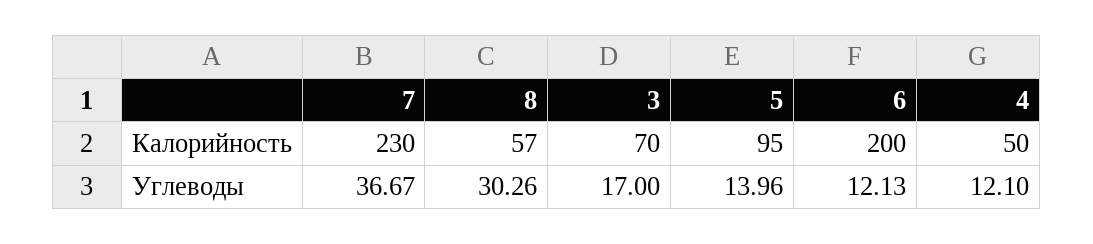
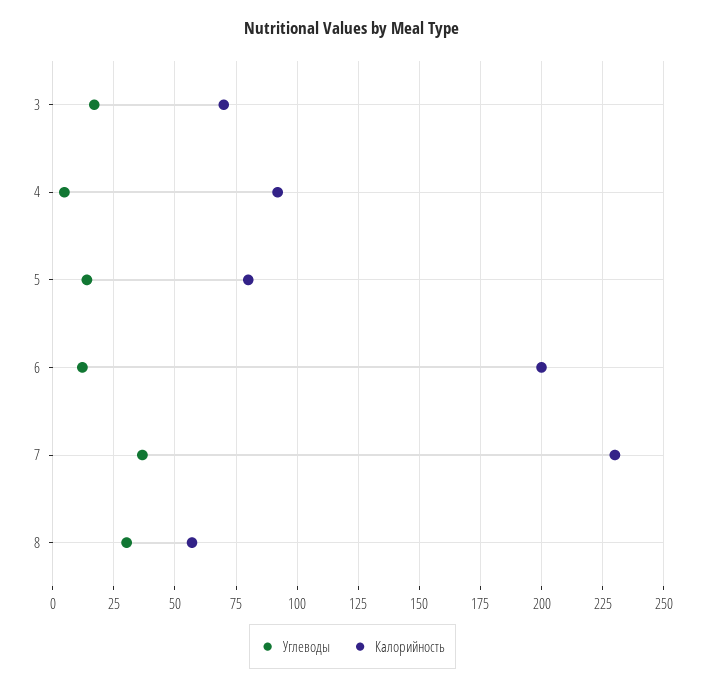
Калорийность, 5: 95 -> 80
Калорийность, 4: 50 -> 92.5
Углеводы, 4: 12.1 -> 5

